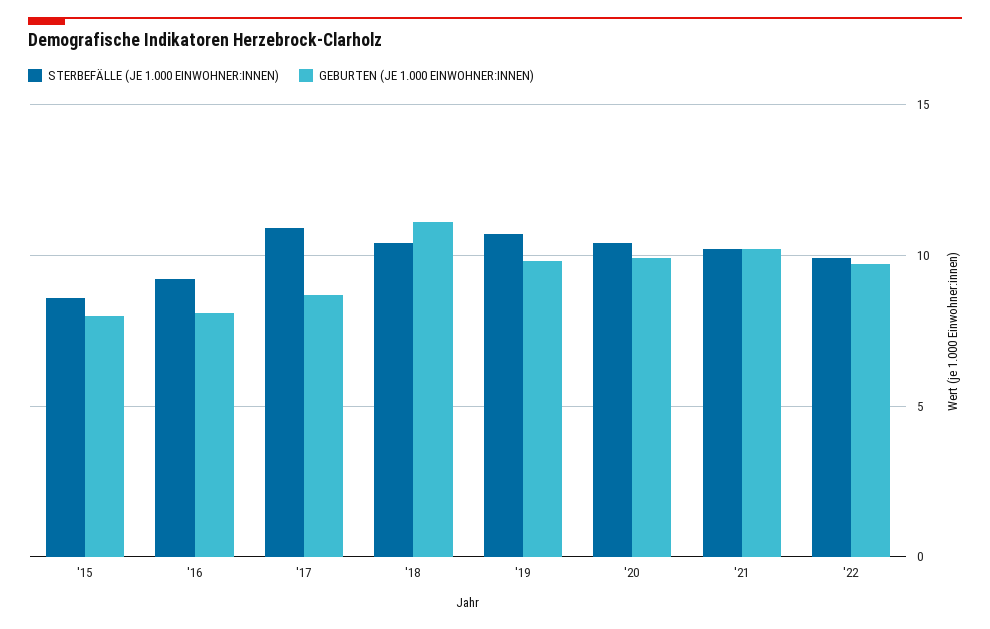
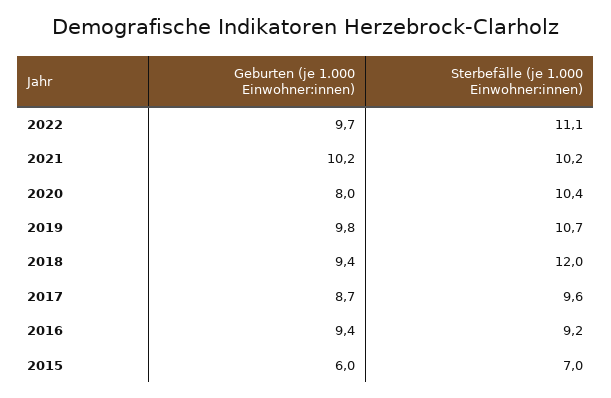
STERBEFÄLLE (JE 1.000 EINWOHNER:INNEN), '15: 8.5 -> 7
GEBURTEN (JE 1.000 EINWOHNER:INNEN), '15: 8 -> 6
GEBURTEN (JE 1.000 EINWOHNER:INNEN), '16: 8 -> 9.4
STERBEFÄLLE (JE 1.000 EINWOHNER:INNEN), '17: 11 -> 9.6
STERBEFÄLLE (JE 1.000 EINWOHNER:INNEN), '18: 10.5 -> 12
GEBURTEN (JE 1.000 EINWOHNER:INNEN), '18: 11 -> 9.4
GEBURTEN (JE 1.000 EINWOHNER:INNEN), '20: 10 -> 8
STERBEFÄLLE (JE 1.000 EINWOHNER:INNEN), '22: 10 -> 11.1

